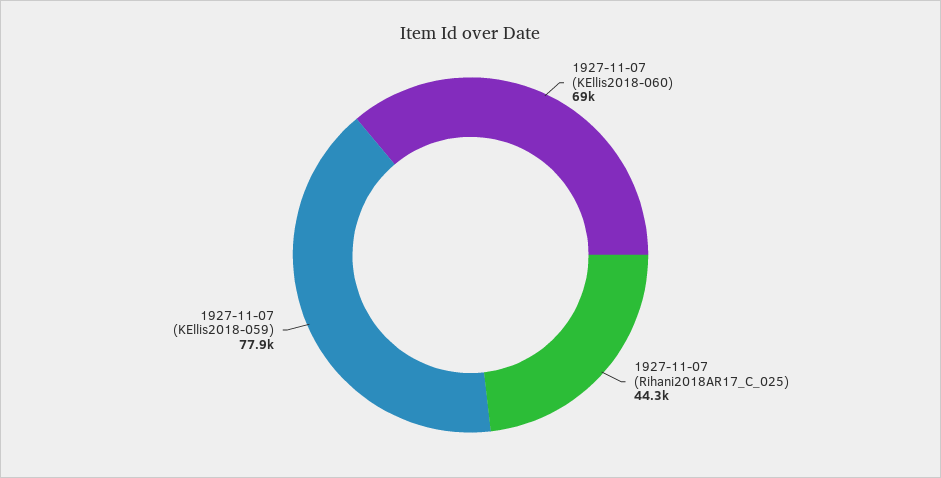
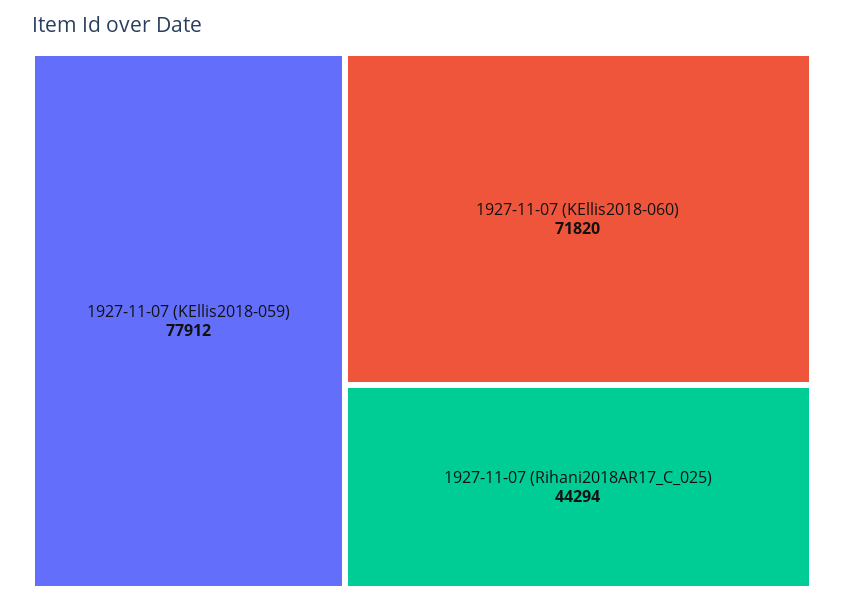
1927-11-07 (KEllis2018-060): 69000 -> 71820

